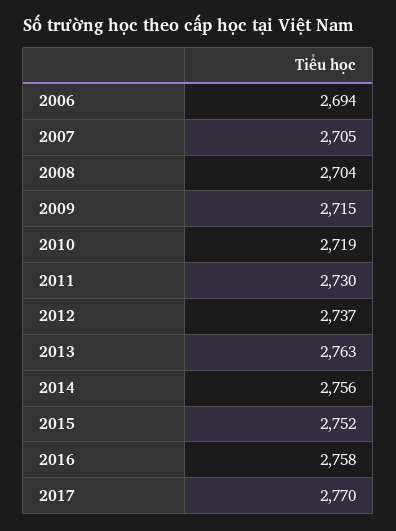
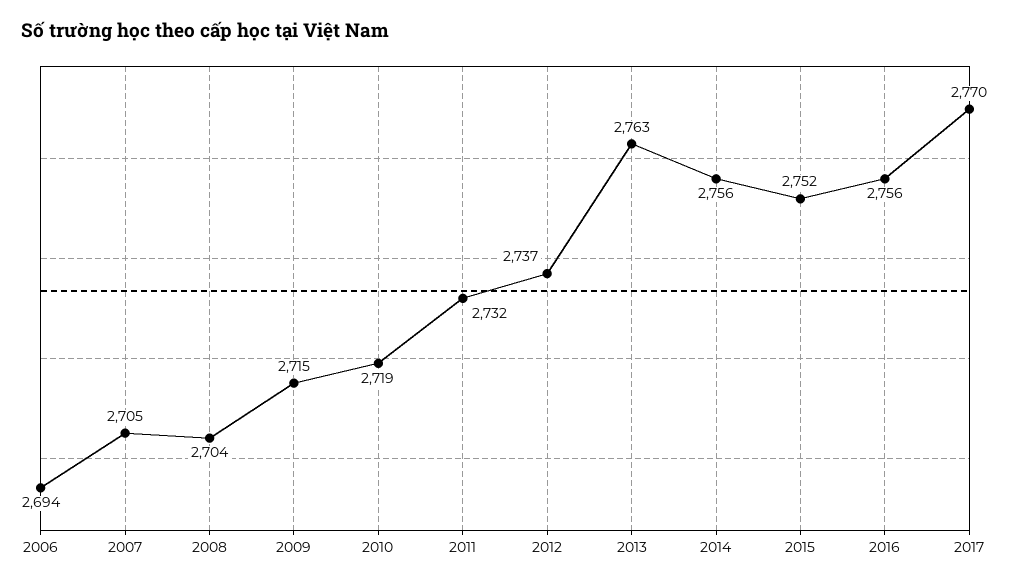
2011: 2730 -> 2732
2016: 2758 -> 2756

